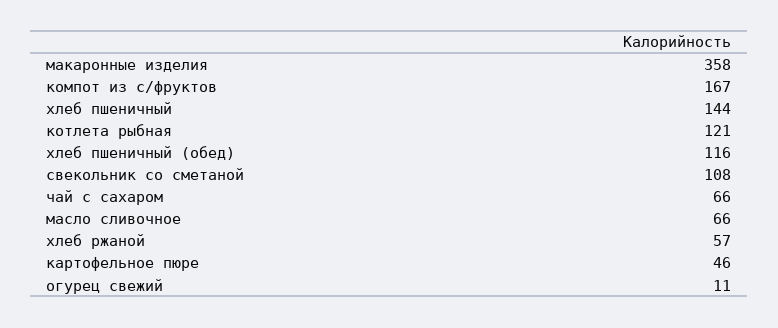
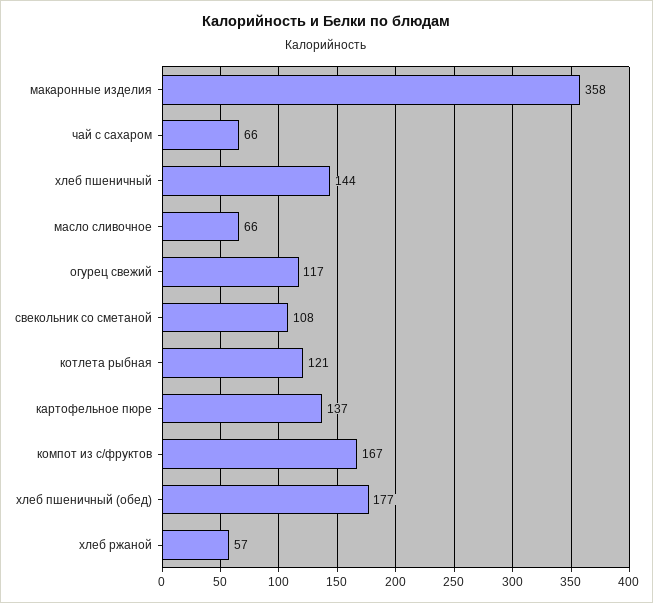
хлеб пшеничный (обед): 116 -> 177
картофельное пюре: 46 -> 137
огурец свежий: 11 -> 117

